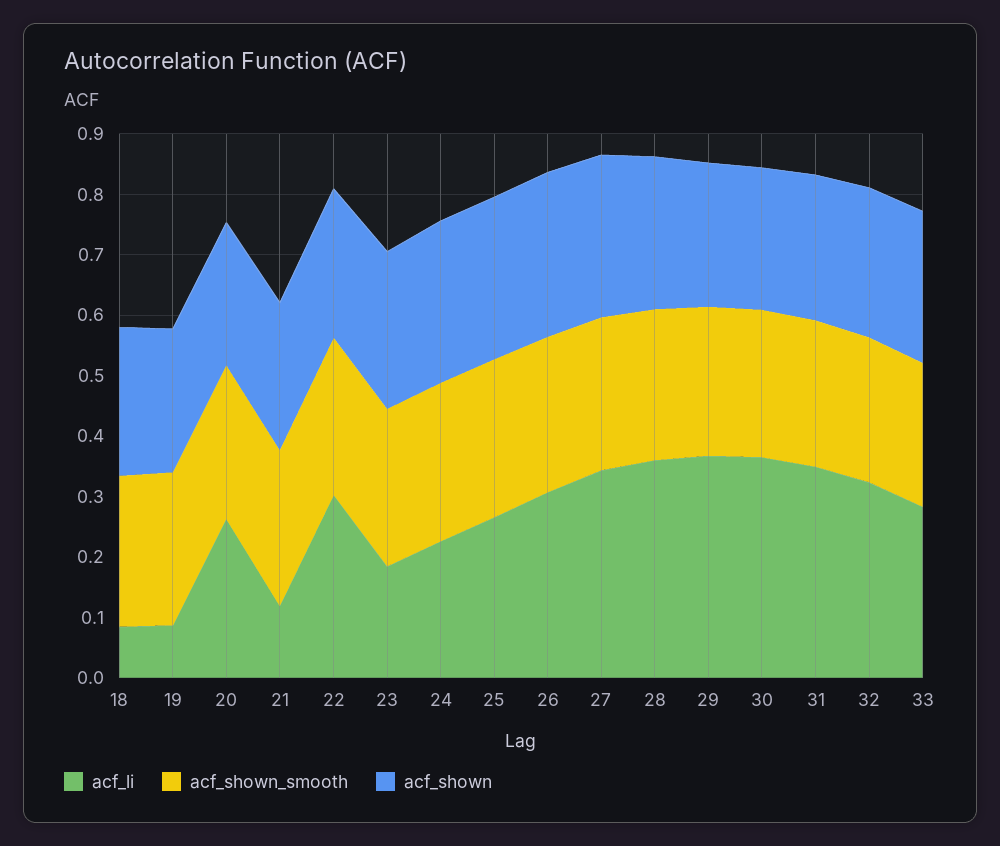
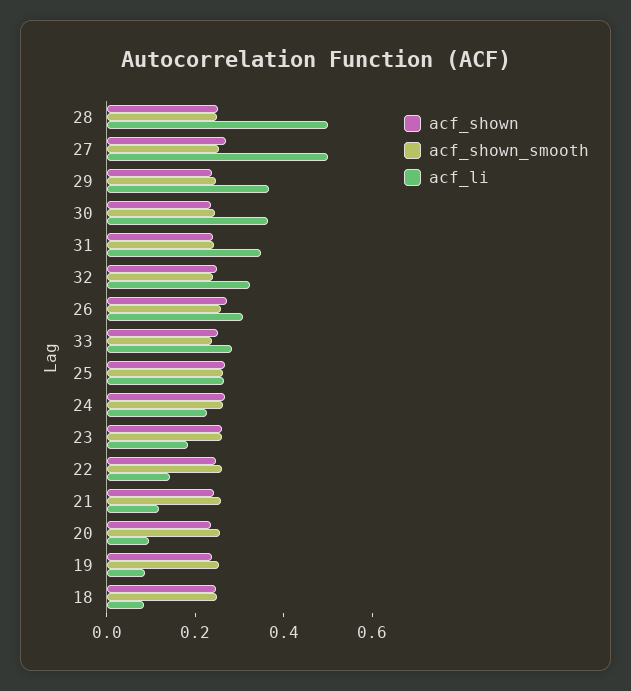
acf_li, 20: 0.26 -> 0.1
acf_li, 22: 0.3 -> 0.15
acf_li, 27: 0.34 -> 0.5
acf_li, 28: 0.36 -> 0.5

